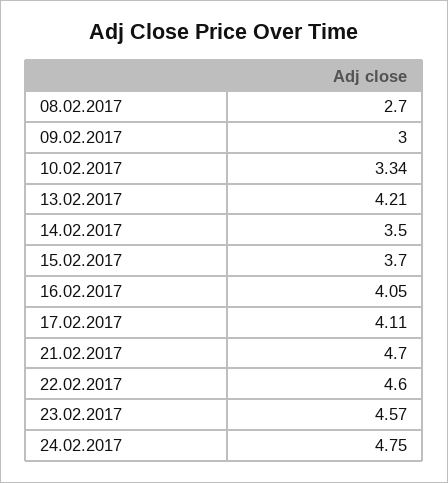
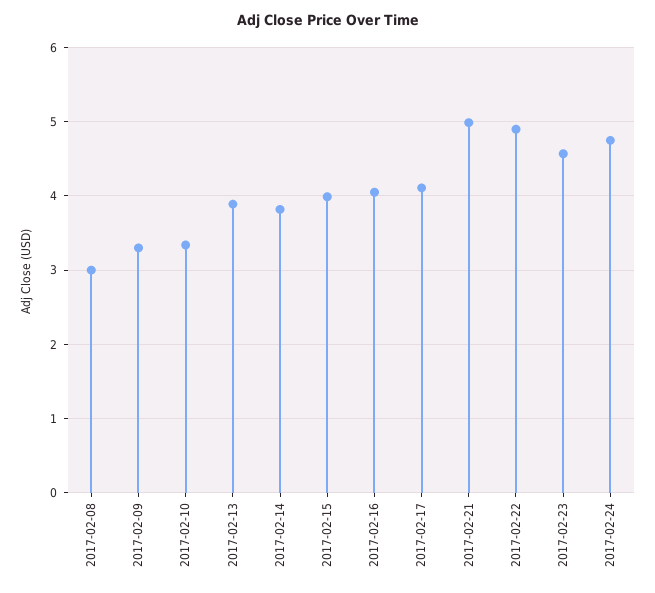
08.02.2017: 2.7 -> 3
09.02.2017: 3 -> 3.3
13.02.2017: 4.21 -> 3.9
14.02.2017: 3.5 -> 3.8
15.02.2017: 3.7 -> 4
21.02.2017: 4.7 -> 5
22.02.2017: 4.6 -> 4.9

